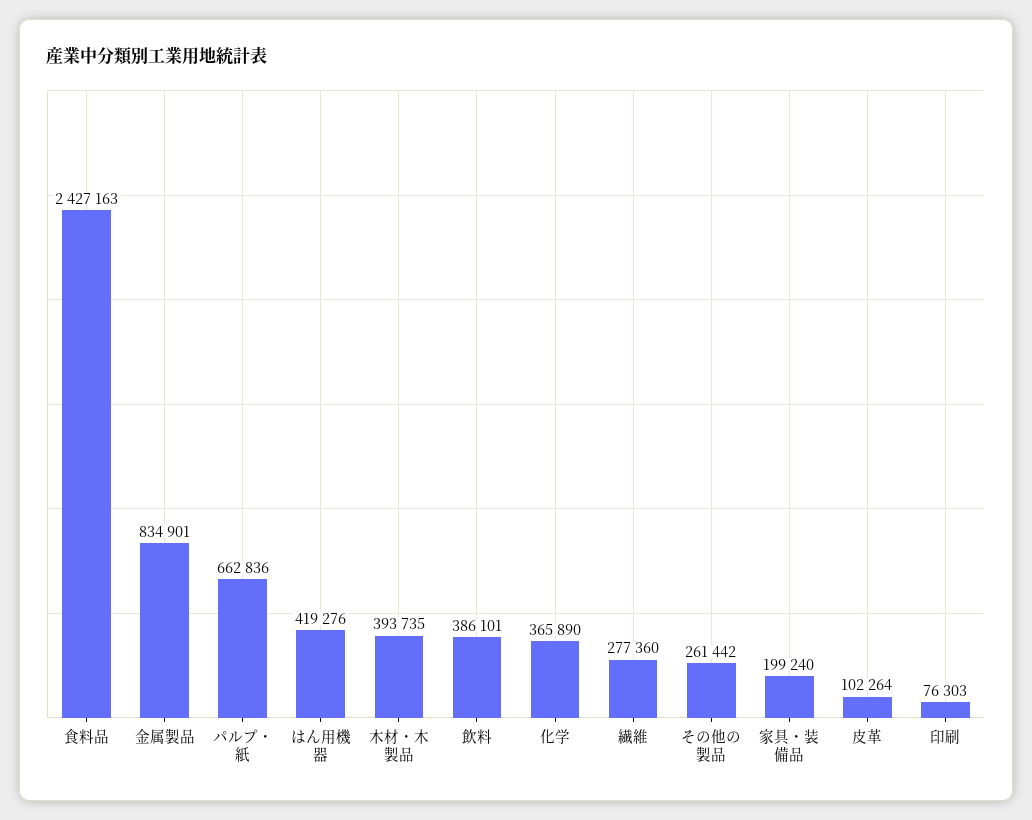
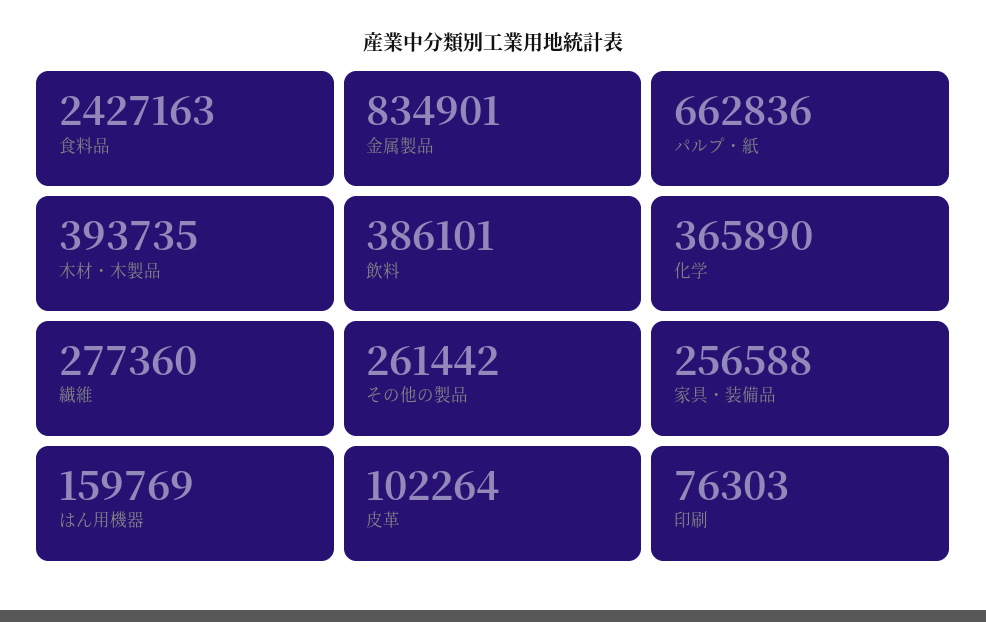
はん用機器: 419276 -> 159769
家具・装備品: 199240 -> 256588

